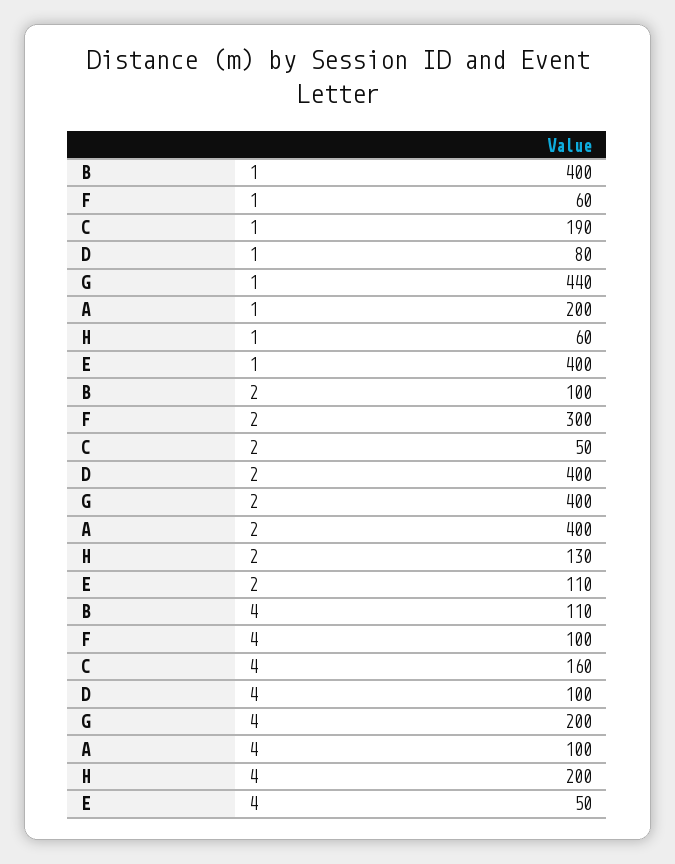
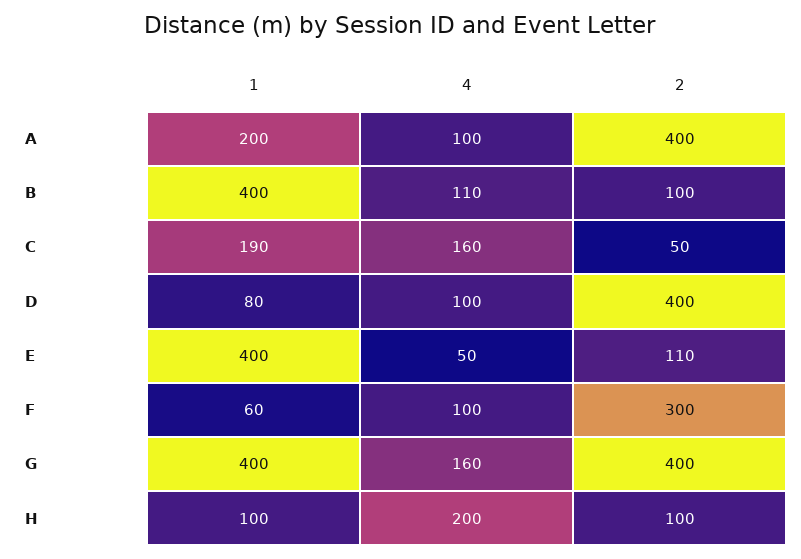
G, 1: 440 -> 400
H, 1: 60 -> 100
H, 2: 130 -> 100
G, 4: 200 -> 160

